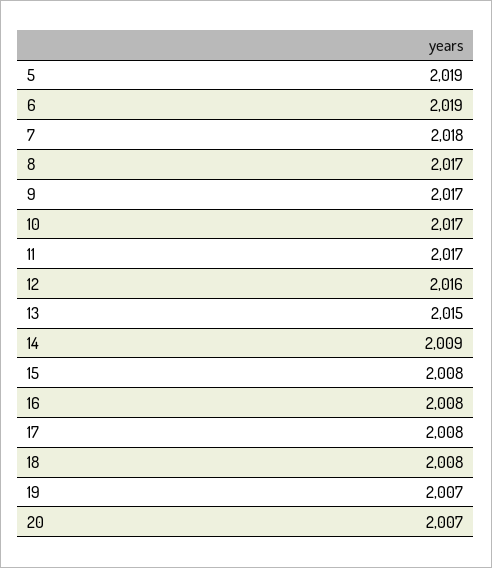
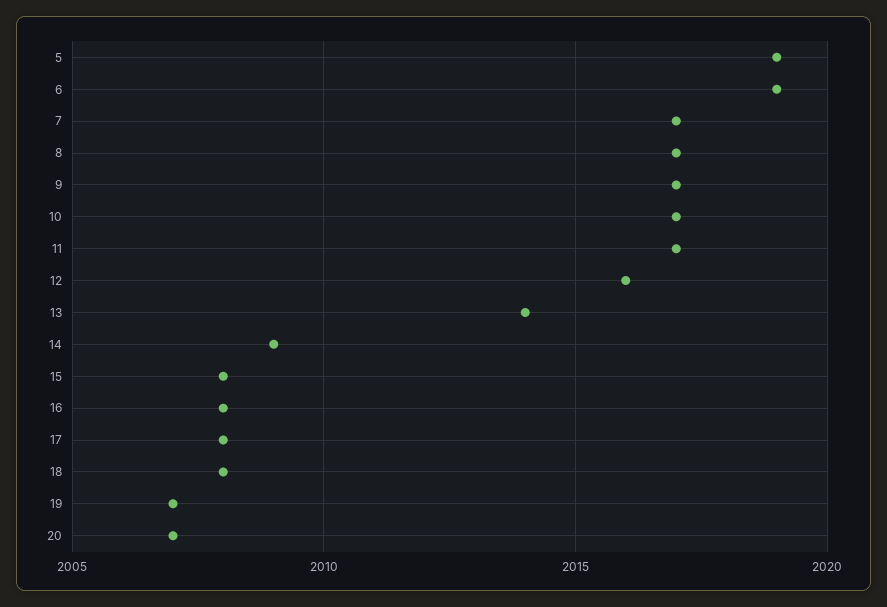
7: 2018 -> 2017
13: 2015 -> 2014

